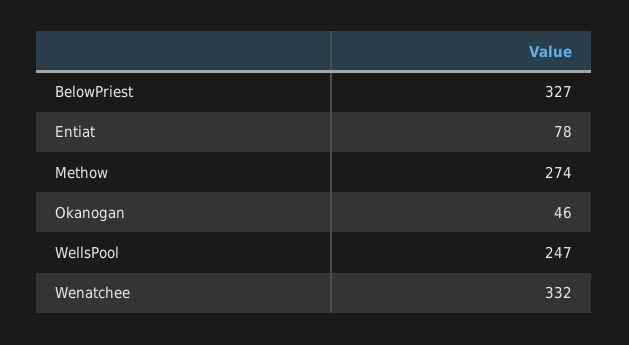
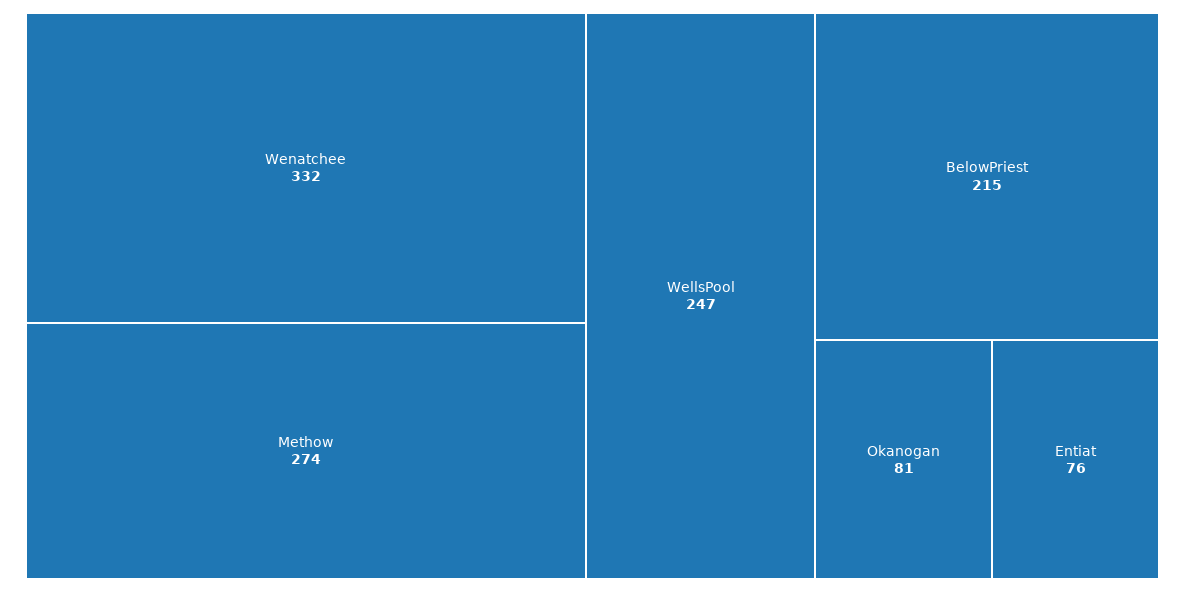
BelowPriest: 327 -> 215
Entiat: 78 -> 76
Okanogan: 46 -> 81

